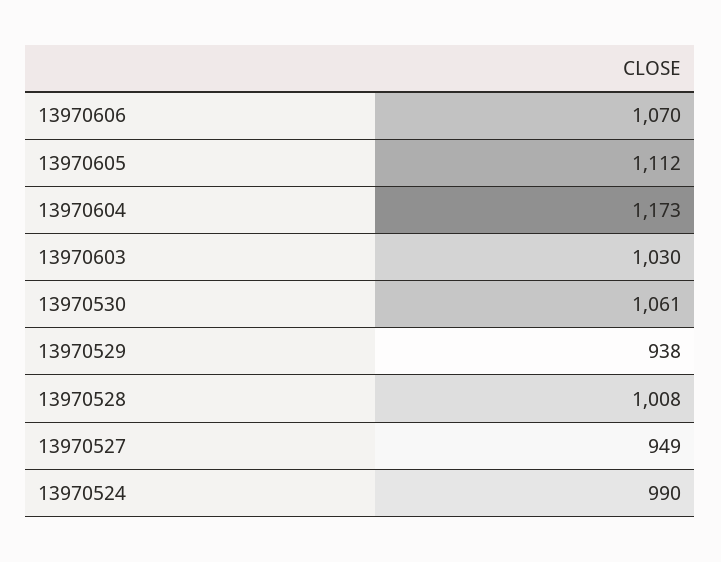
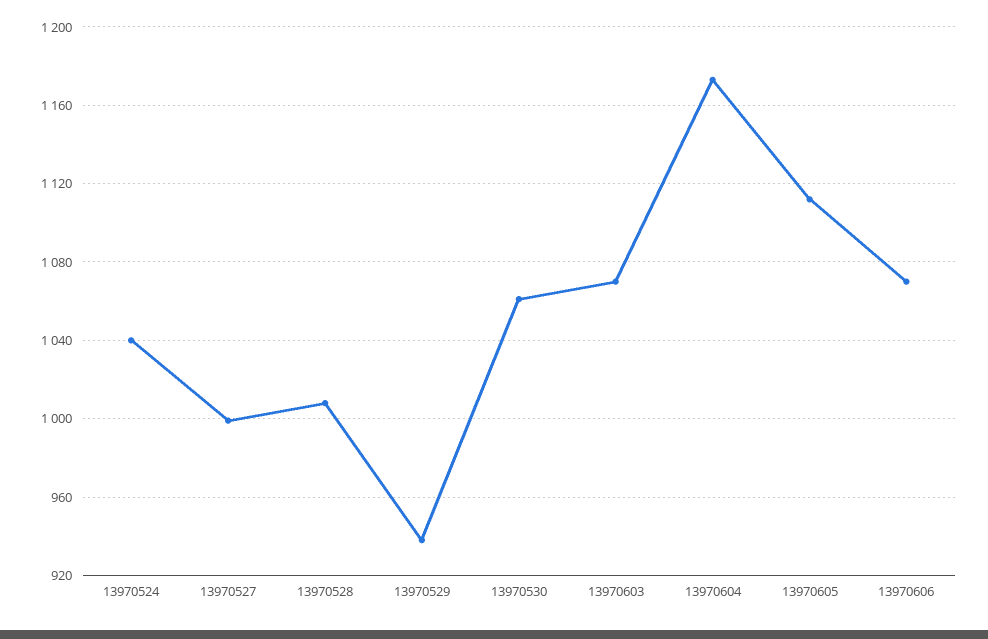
13970603: 1030 -> 1070
13970527: 949 -> 1000
13970524: 990 -> 1040

